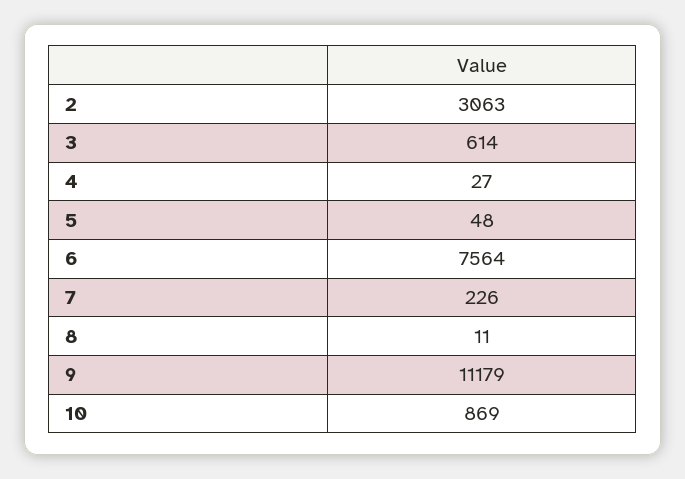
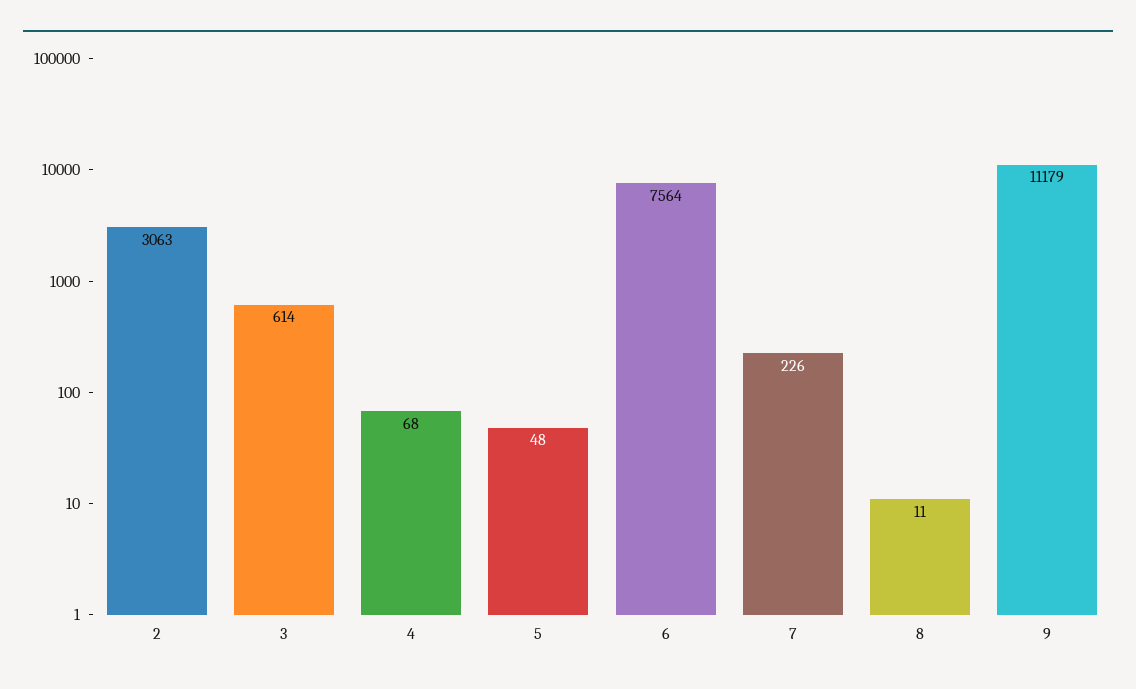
4: 27 -> 68
10: 869 -> none

